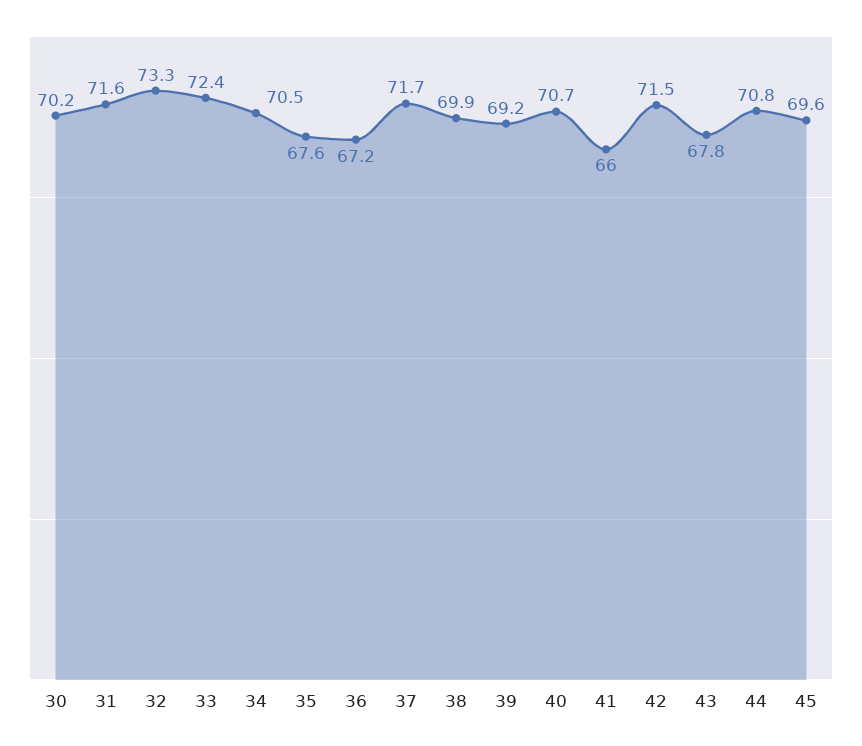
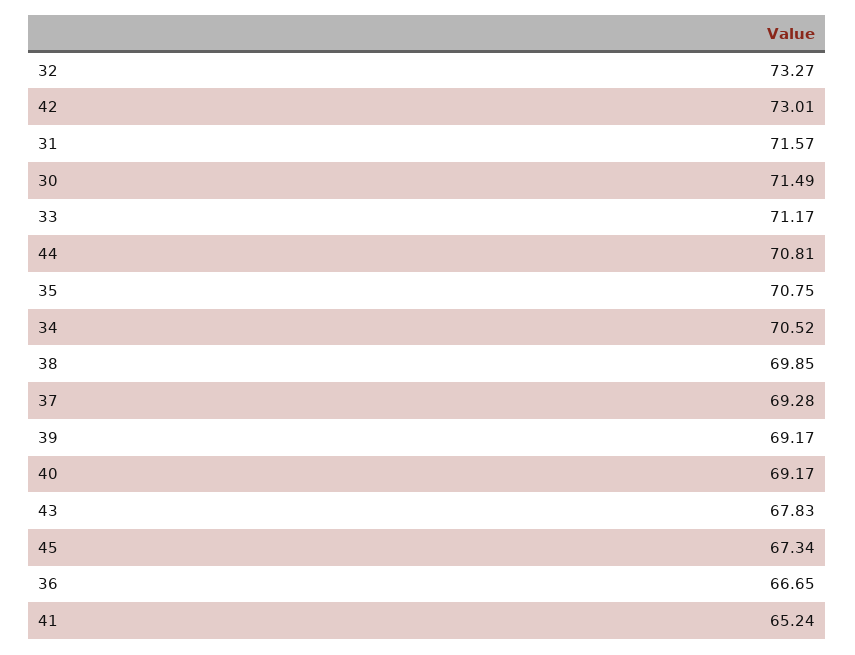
30: 70.2 -> 71.49
33: 72.4 -> 71.17
35: 67.6 -> 70.75
36: 67.2 -> 66.65
37: 71.7 -> 69.28
40: 70.7 -> 69.17
41: 66 -> 65.24
42: 71.5 -> 73.01
45: 69.6 -> 67.34

